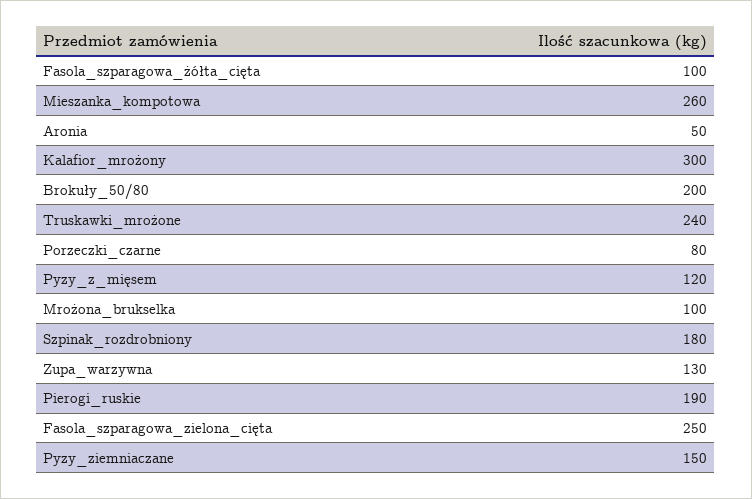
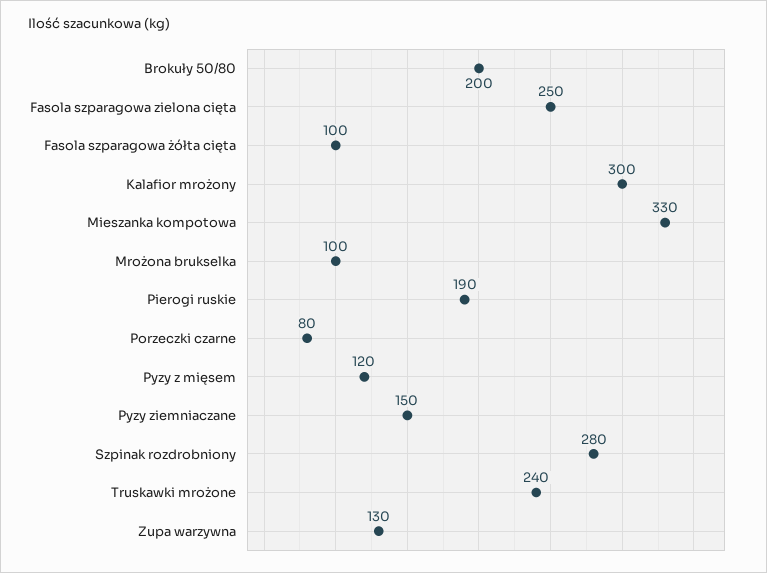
Mieszanka_kompotowa: 260 -> 330
Aronia: 50 -> none
Szpinak_rozdrobniony: 180 -> 280

